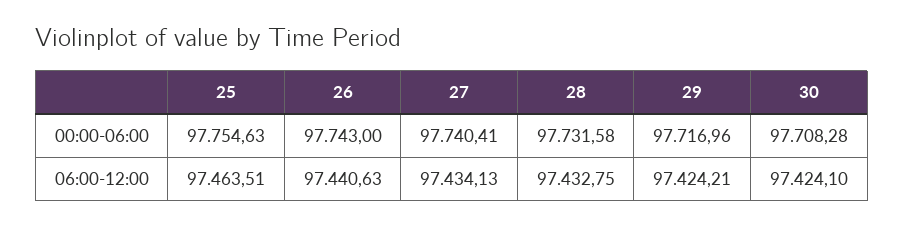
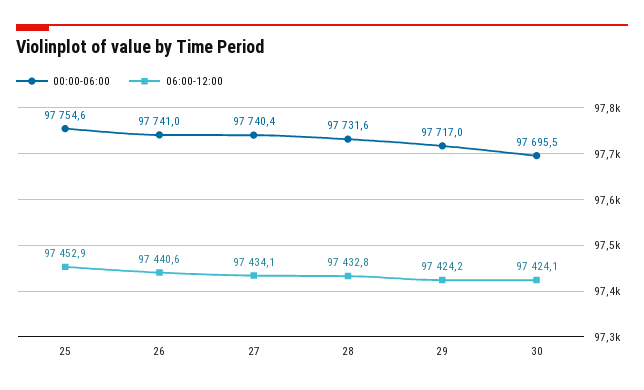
00:00-06:00, 26: 97743 -> 97741
00:00-06:00, 30: 97708.28 -> 97695.5
06:00-12:00, 25: 97463.51 -> 97452.9

